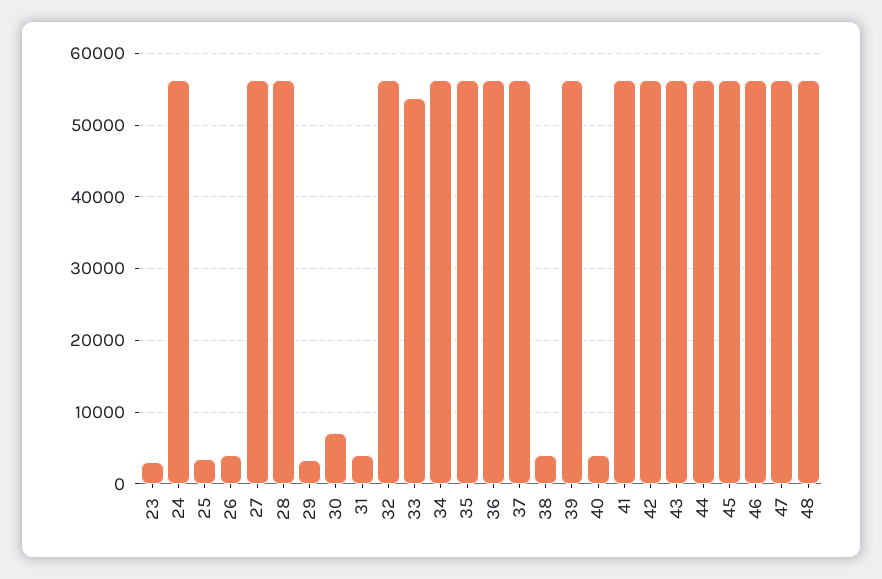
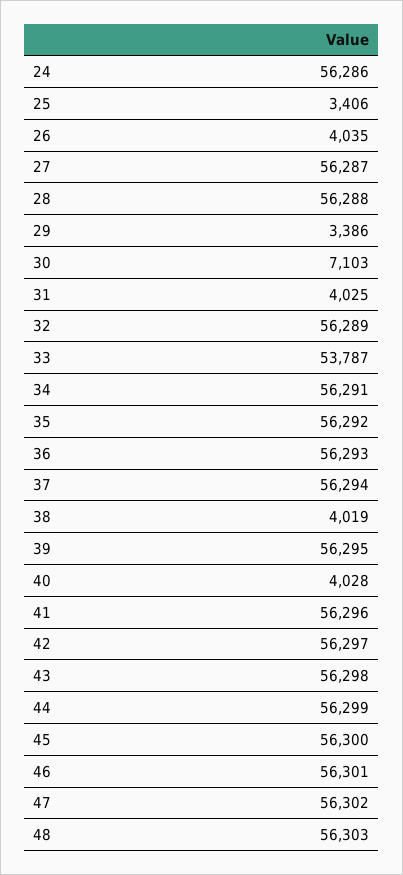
23: 3000 -> none

